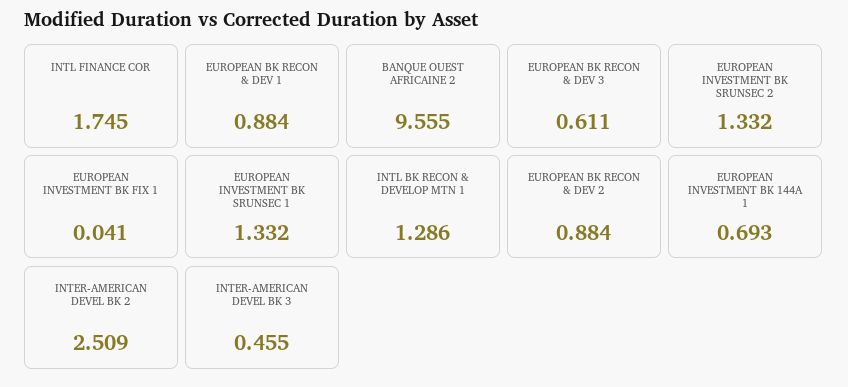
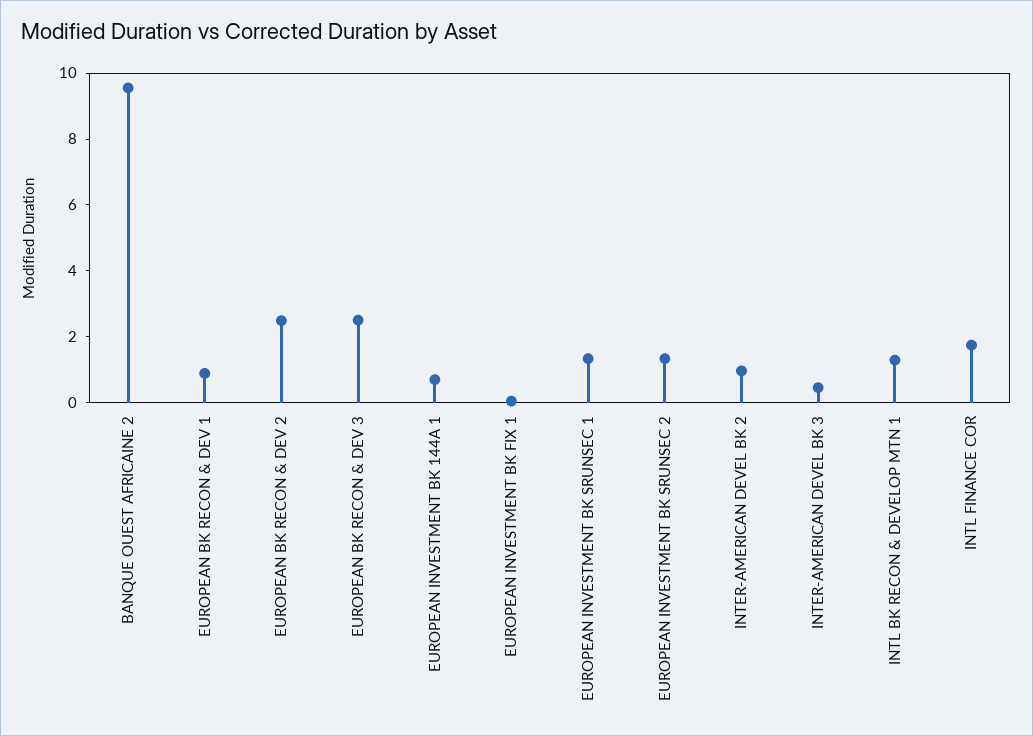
EUROPEAN BK RECON & DEV 3: 0.611 -> 2.5
EUROPEAN BK RECON & DEV 2: 0.884 -> 2.5
INTER-AMERICAN DEVEL BK 2: 2.509 -> 1

